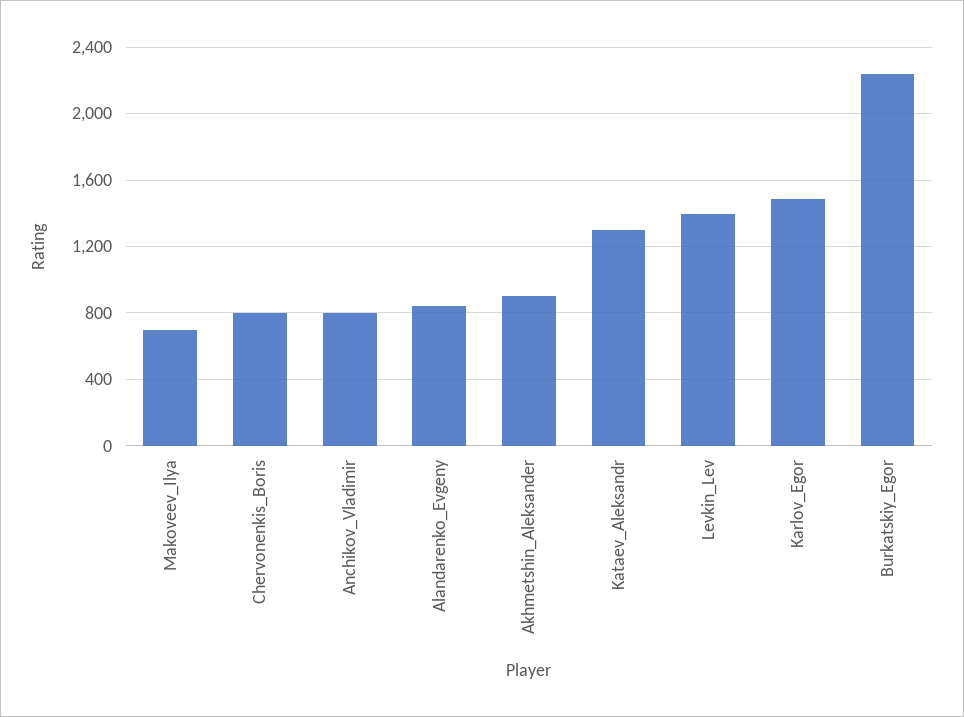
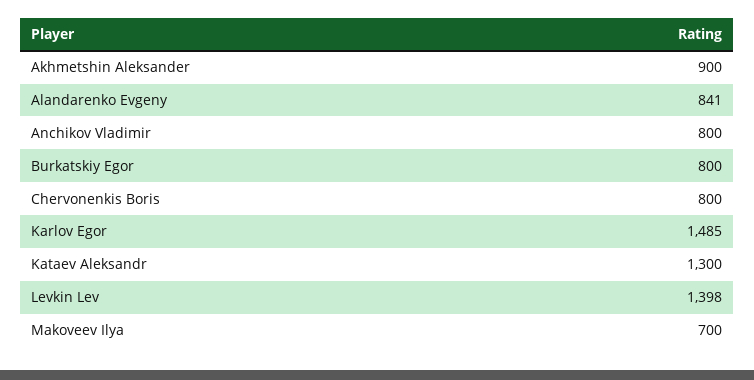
Burkatskiy_Egor: 2250 -> 800

